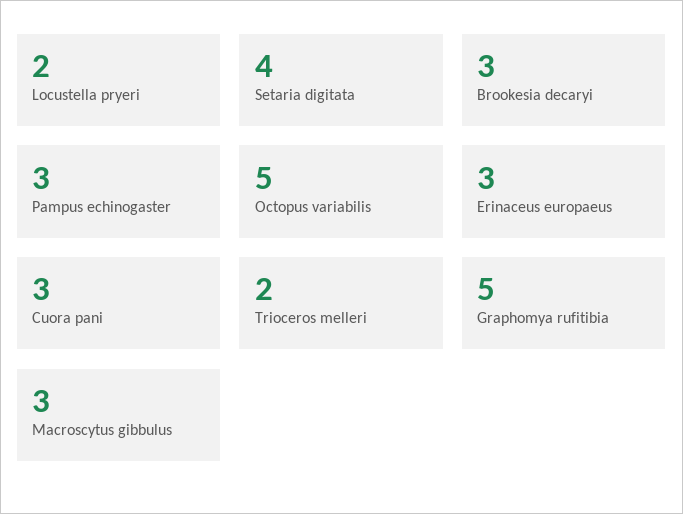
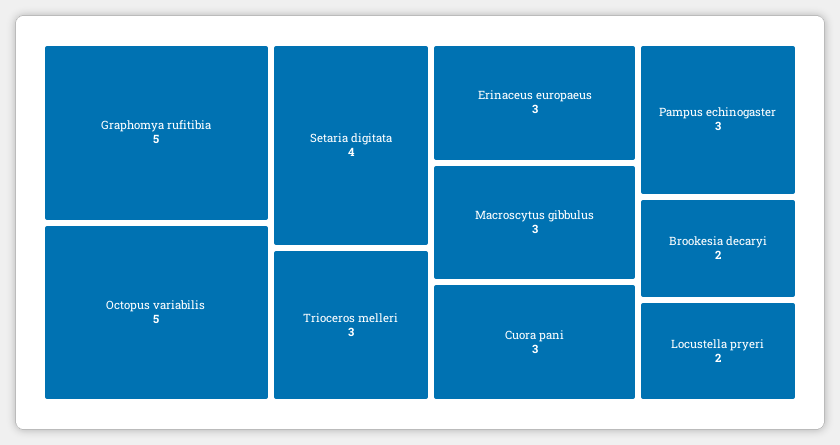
Brookesia decaryi: 3 -> 2
Trioceros melleri: 2 -> 3

